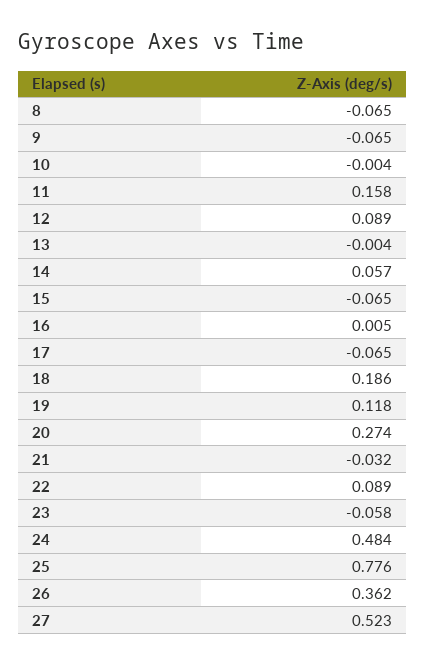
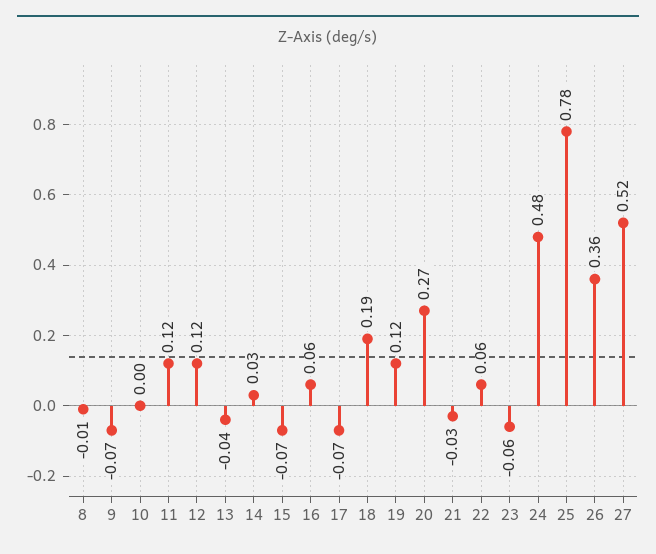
8: -0.065 -> -0.01
11: 0.158 -> 0.12
12: 0.089 -> 0.12
13: -0.004 -> -0.04
14: 0.057 -> 0.03
16: 0.005 -> 0.06
22: 0.089 -> 0.06

